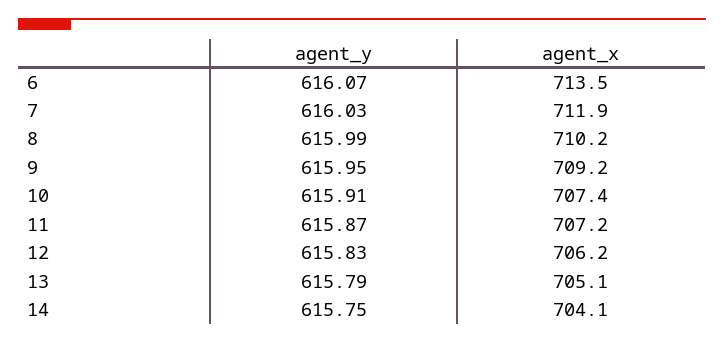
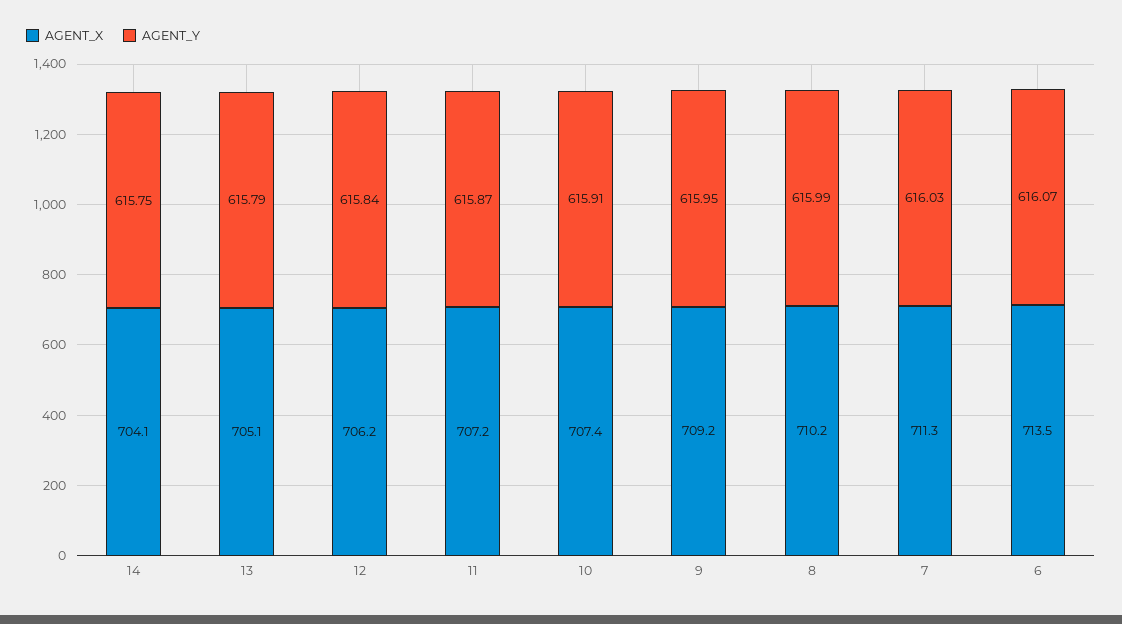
agent_x, 7: 711.9 -> 711.3
agent_y, 12: 615.83 -> 615.84

